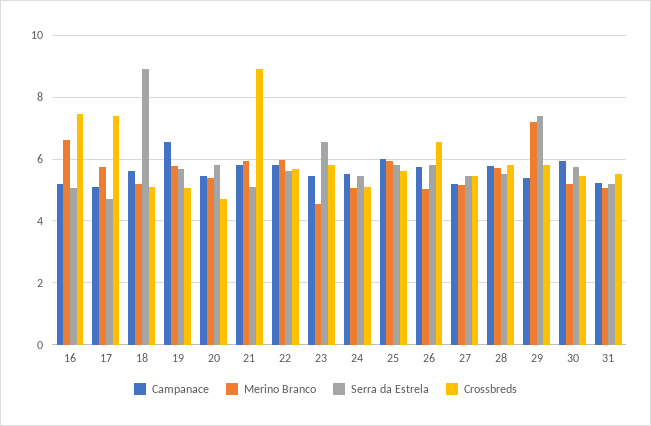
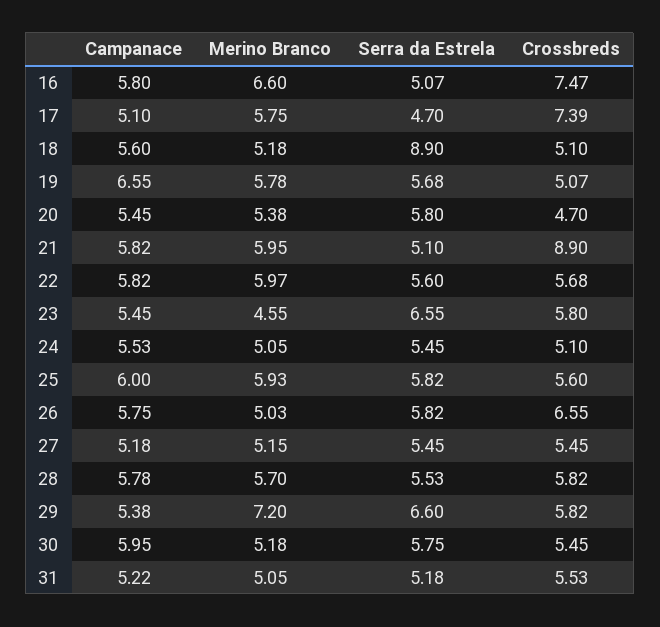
Campanace, 16: 5.2 -> 5.8
Serra da Estrela, 29: 7.4 -> 6.6

